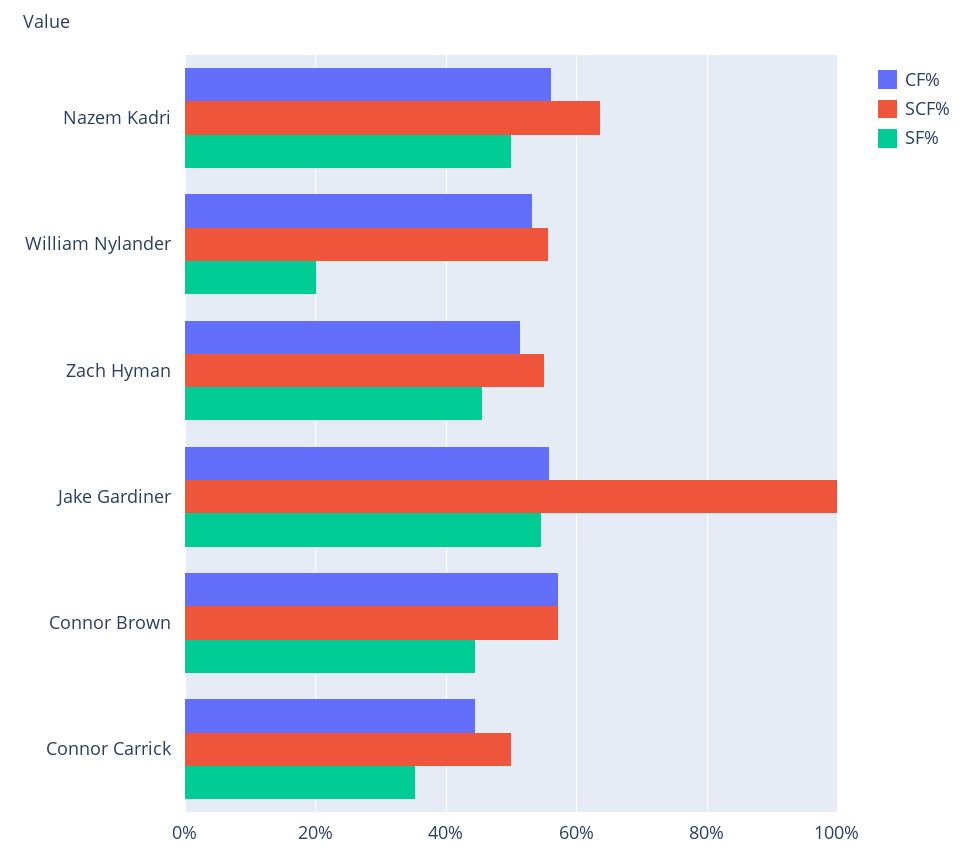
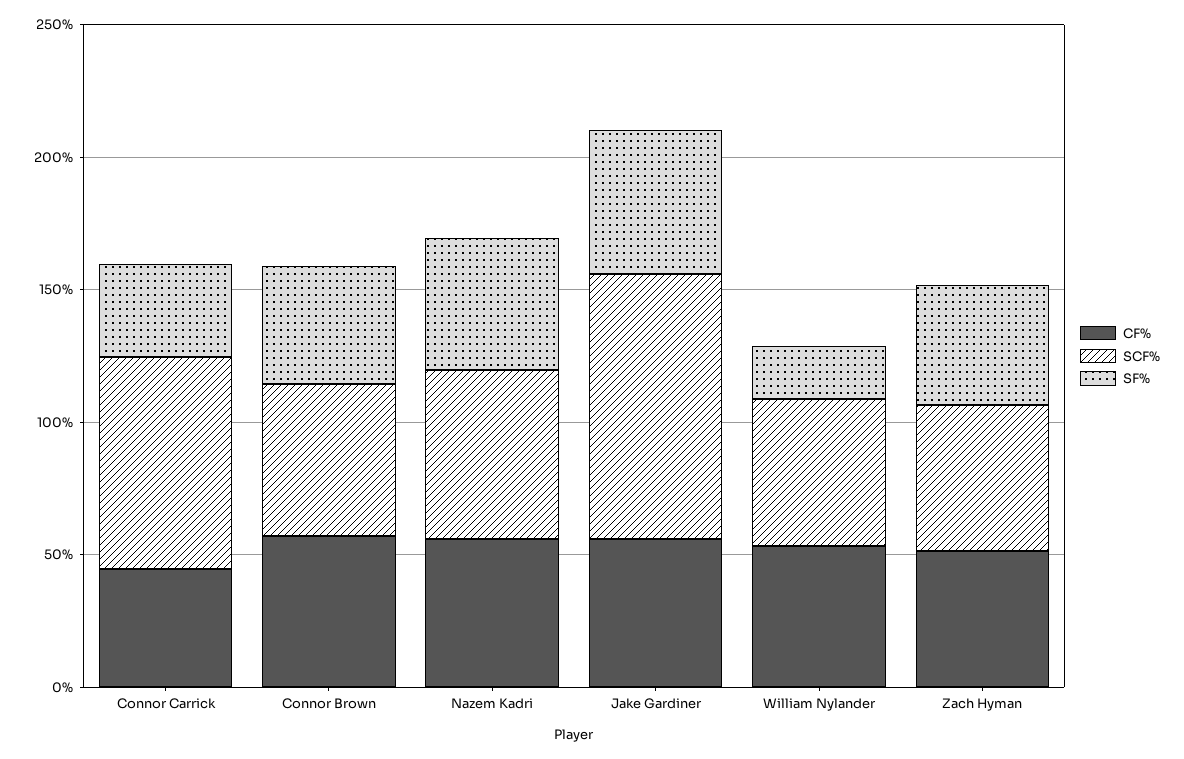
SCF%, Connor Carrick: 50 -> 80

